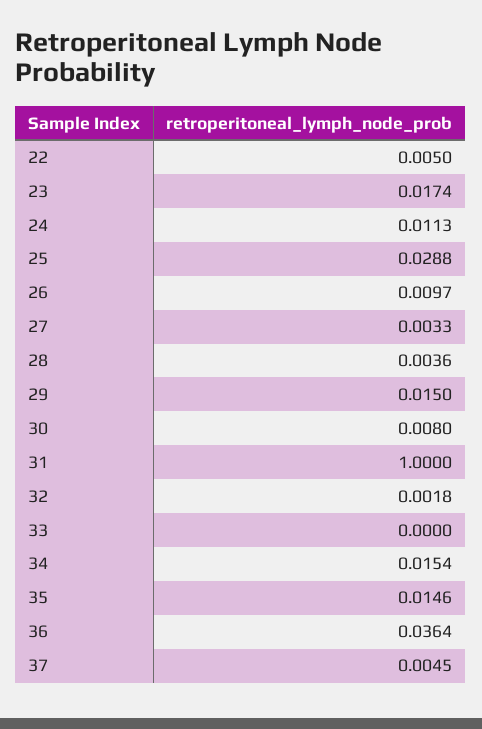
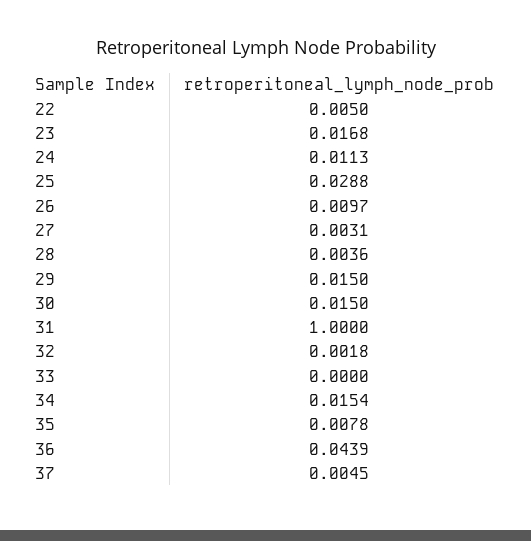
23: 0.0174 -> 0.0168
27: 0.0033 -> 0.0031
30: 0.008 -> 0.015
35: 0.0146 -> 0.0078
36: 0.0364 -> 0.0439

